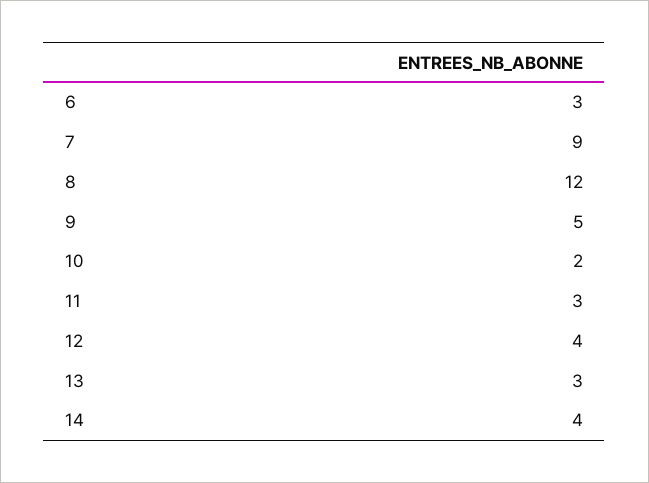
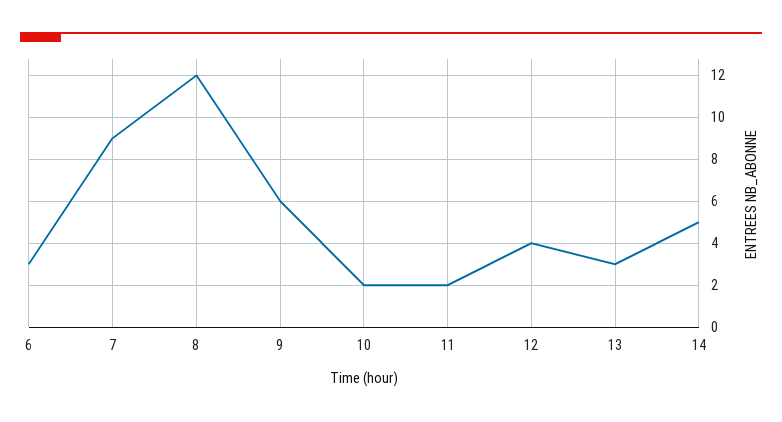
9: 5 -> 6
11: 3 -> 2
14: 4 -> 5

